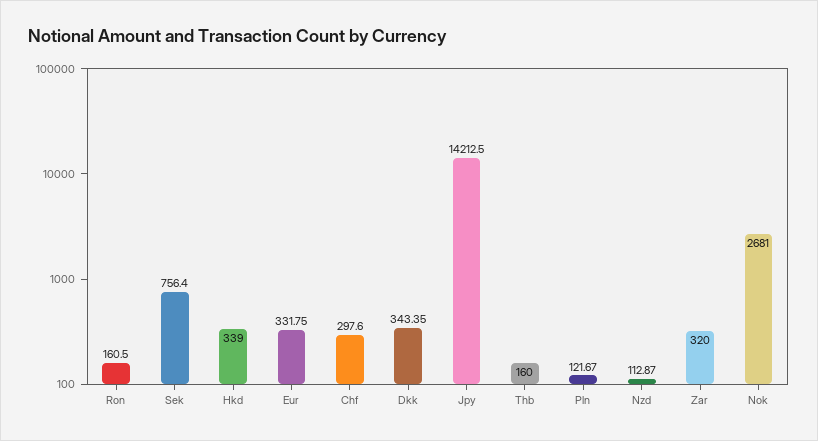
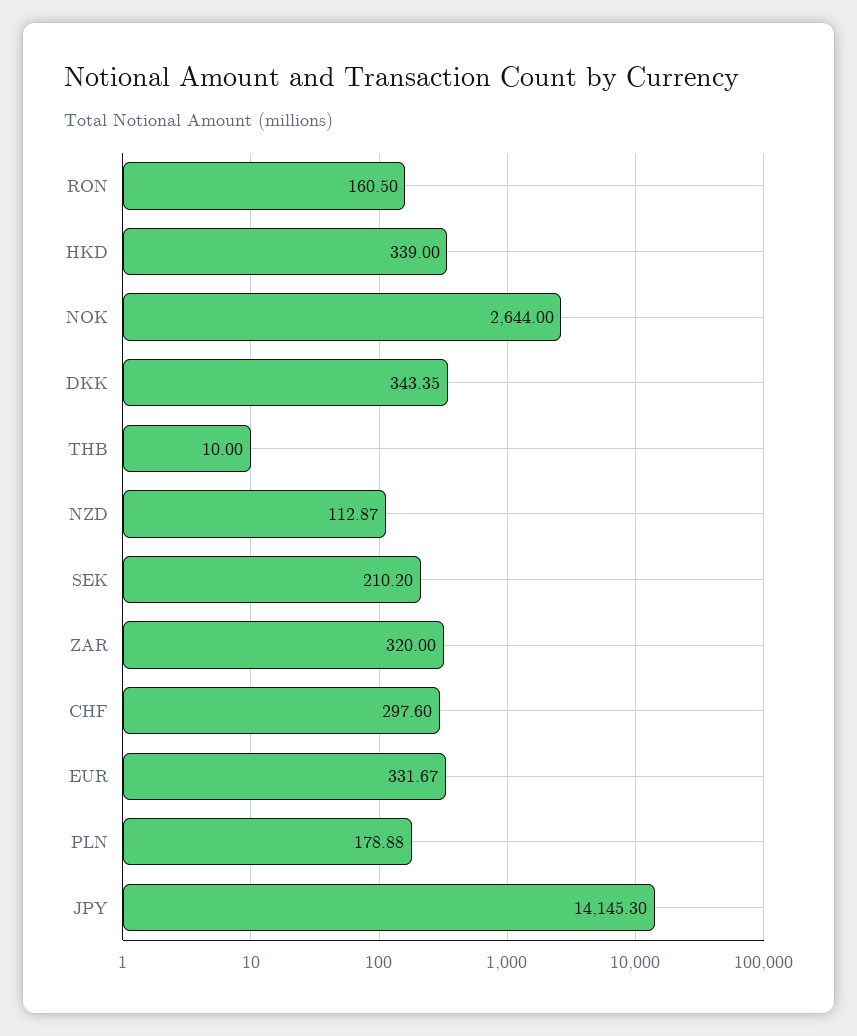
Sek: 756.4 -> 210.2
Eur: 331.75 -> 331.67
Jpy: 14212.5 -> 14145.3
Thb: 160 -> 10
Pln: 121.67 -> 178.88
Nok: 2681 -> 2644

